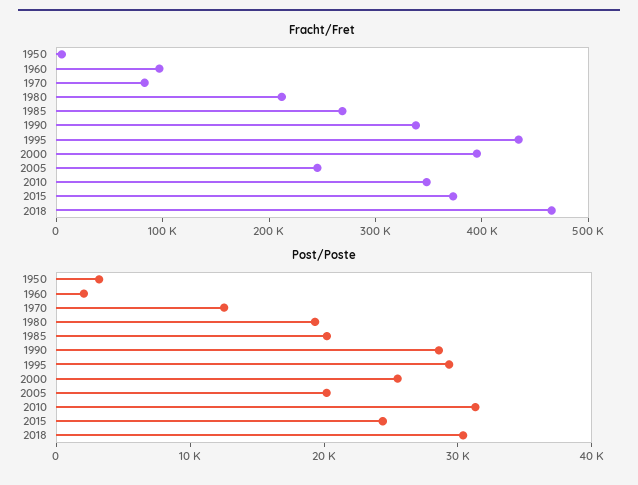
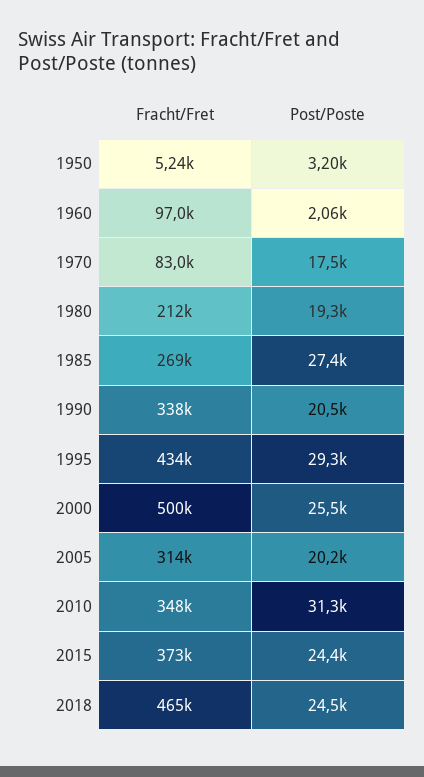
Fracht/Fret, 2000: 400000 -> 500000
Fracht/Fret, 2005: 240000 -> 314000
Post/Poste, 1970: 12000 -> 17500
Post/Poste, 1985: 20000 -> 27400
Post/Poste, 1990: 28000 -> 20500
Post/Poste, 2018: 30000 -> 24500

